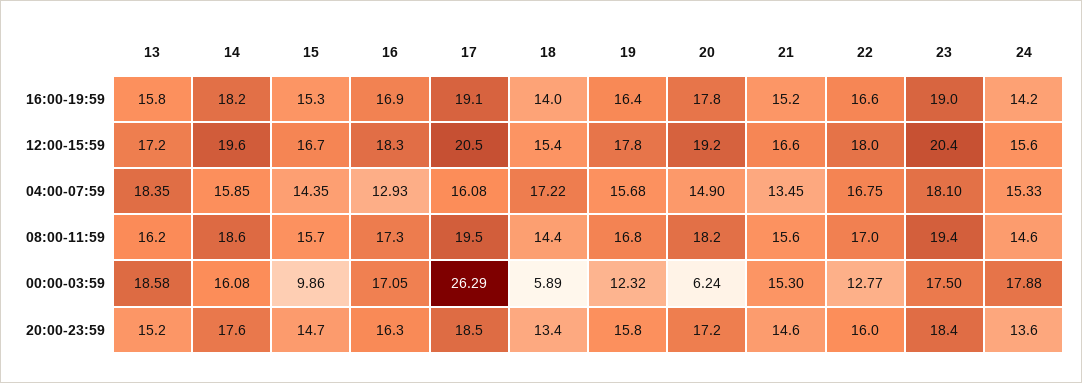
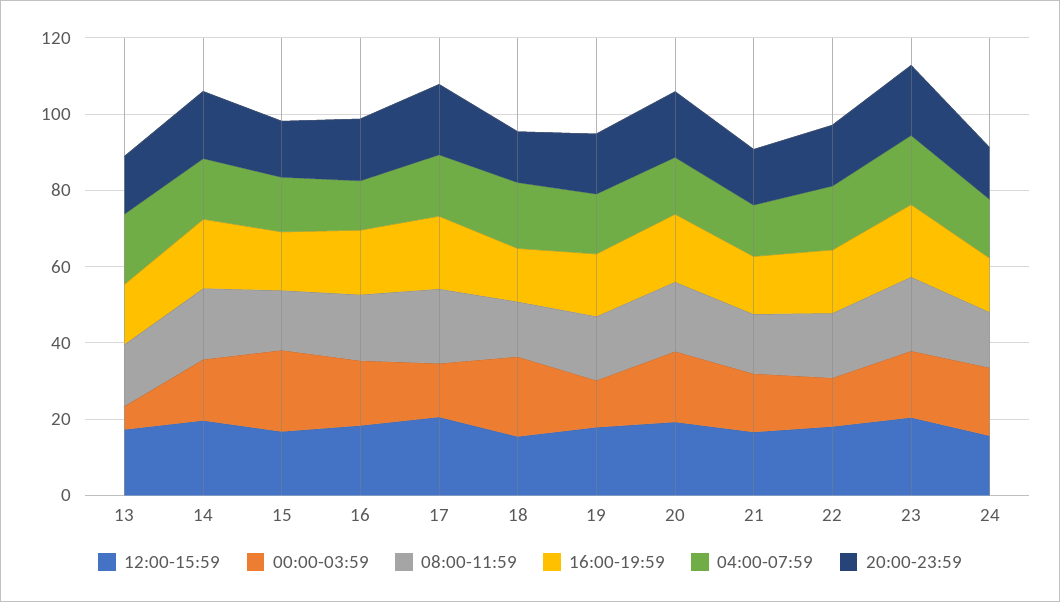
00:00-03:59, 13: 18.58 -> 5
00:00-03:59, 15: 9.86 -> 20
00:00-03:59, 17: 26.29 -> 15
00:00-03:59, 18: 5.89 -> 20
00:00-03:59, 20: 6.24 -> 20

